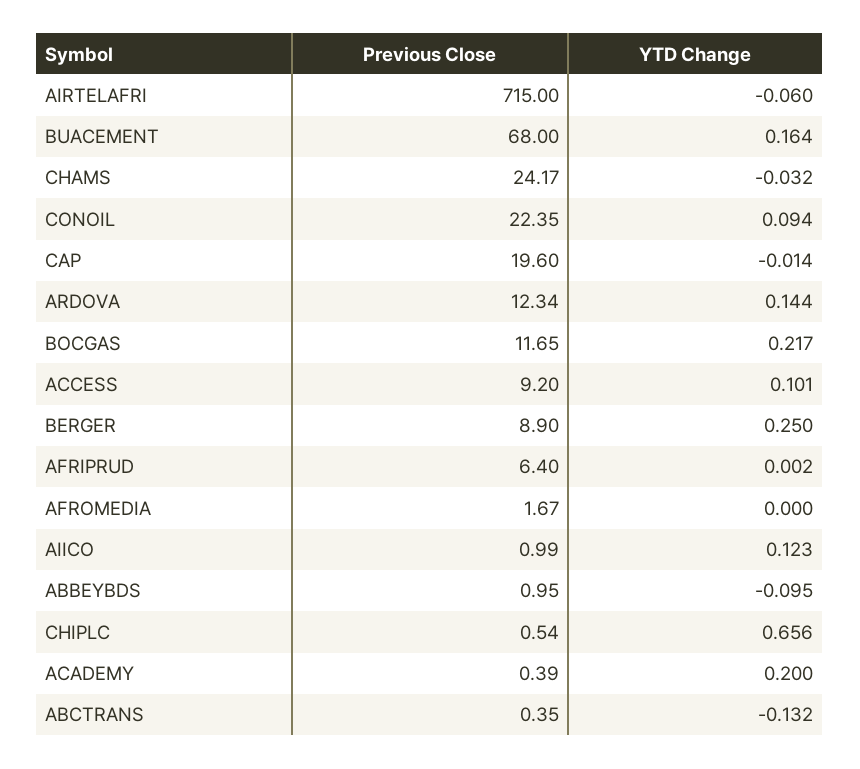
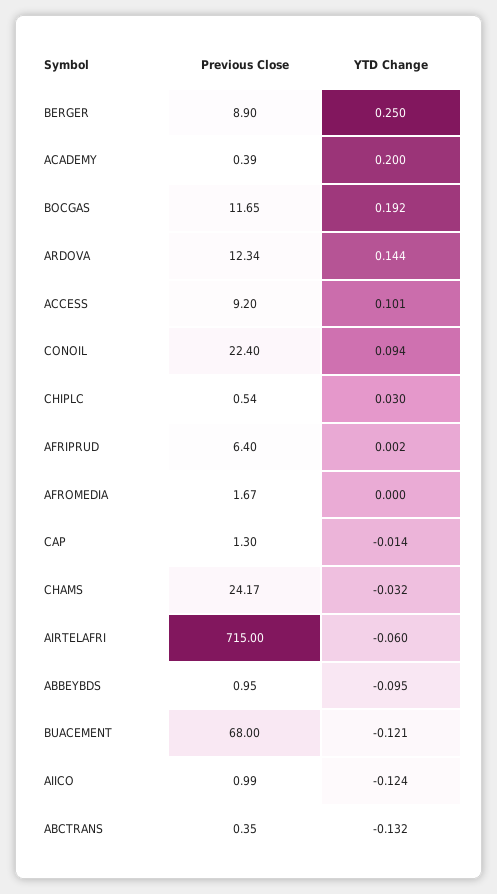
YTD Change, BUACEMENT: 0.164 -> -0.121
Previous Close, CONOIL: 22.35 -> 22.4
Previous Close, CAP: 19.6 -> 1.3
YTD Change, BOCGAS: 0.217 -> 0.192
YTD Change, AIICO: 0.123 -> -0.124
YTD Change, CHIPLC: 0.656 -> 0.03

